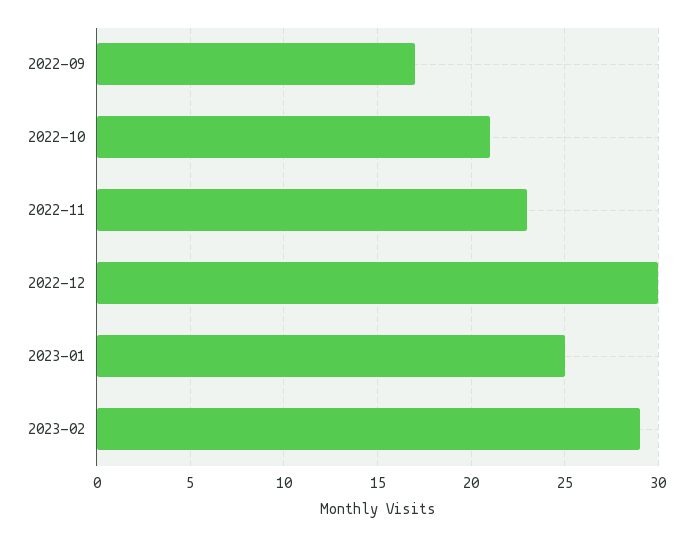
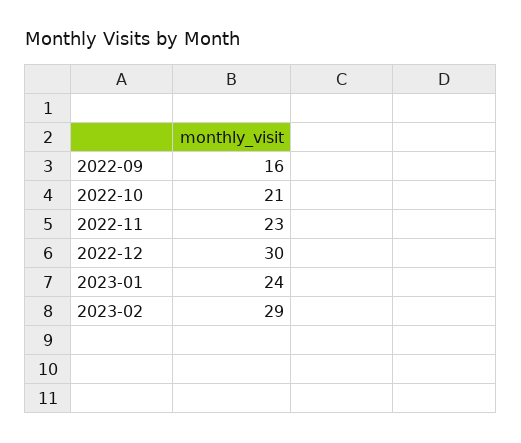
2022-09: 17 -> 16
2023-01: 25 -> 24

